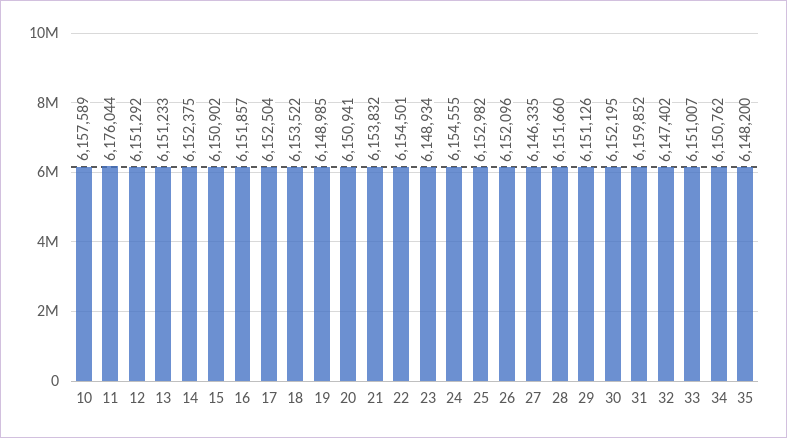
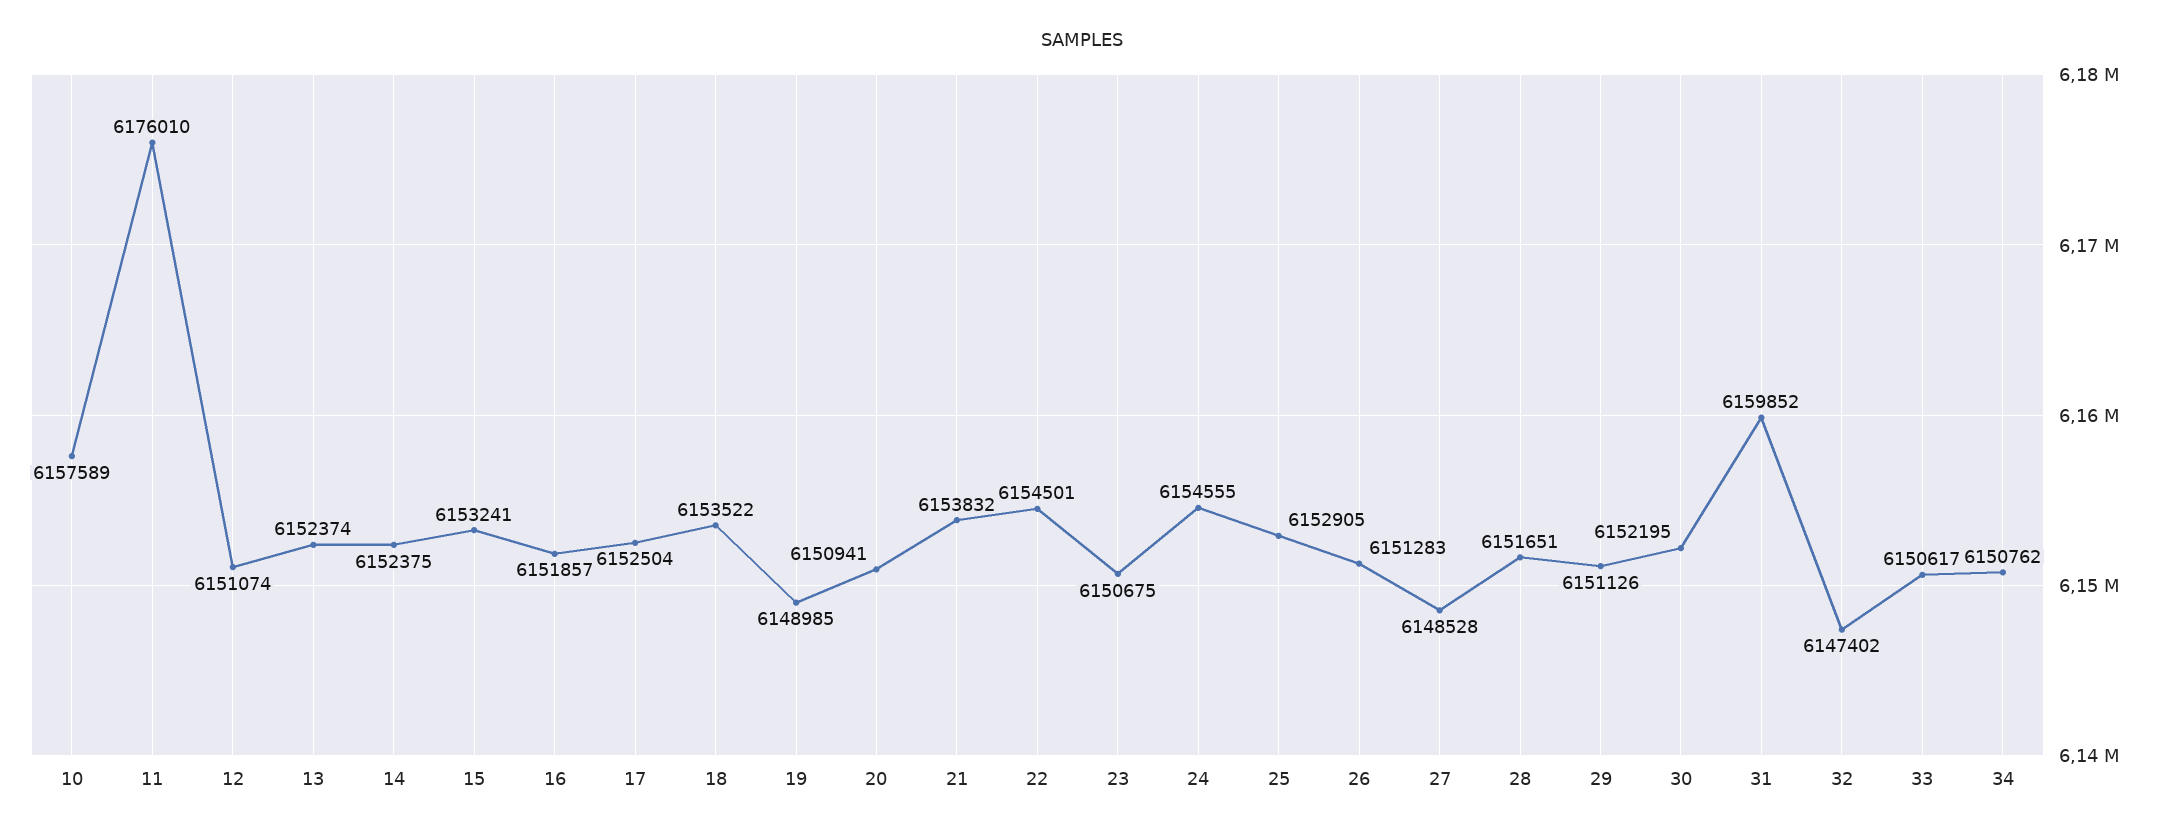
11: 6176044 -> 6176010
12: 6151292 -> 6151074
13: 6151233 -> 6152374
15: 6150902 -> 6153241
23: 6148934 -> 6150675
25: 6152982 -> 6152905
26: 6152096 -> 6151283
27: 6146335 -> 6148528
28: 6151660 -> 6151651
33: 6151007 -> 6150617
35: 6148200 -> none

